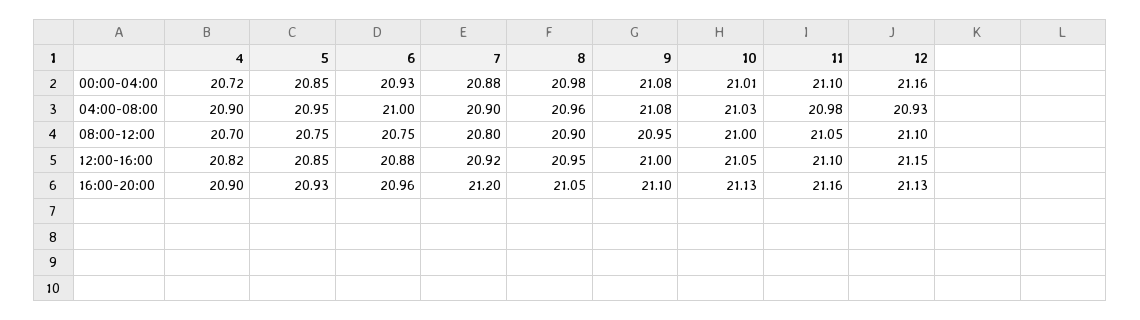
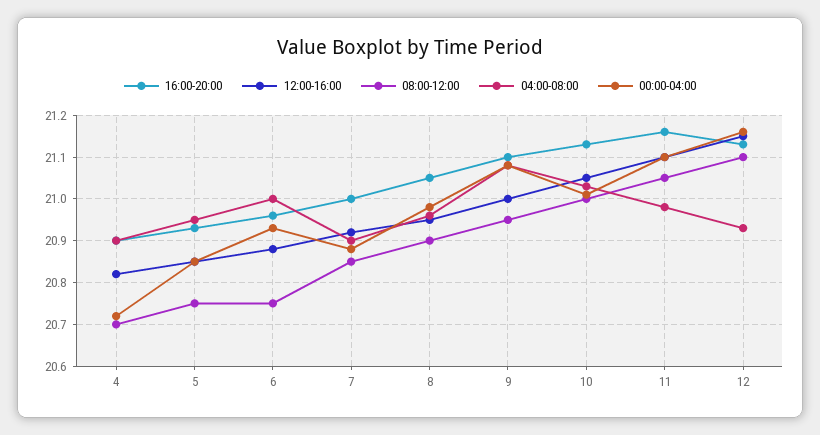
08:00-12:00, 7: 20.8 -> 20.85
16:00-20:00, 7: 21.2 -> 21

